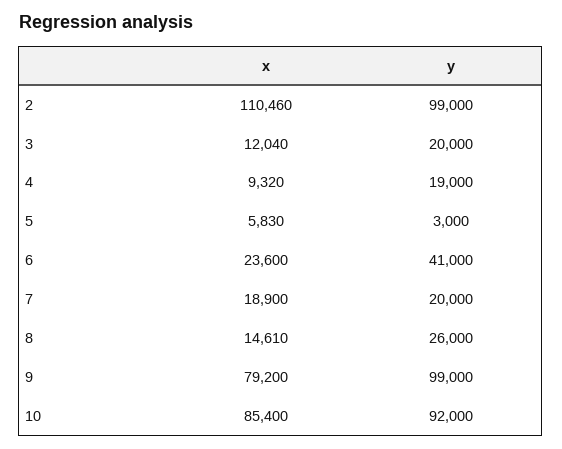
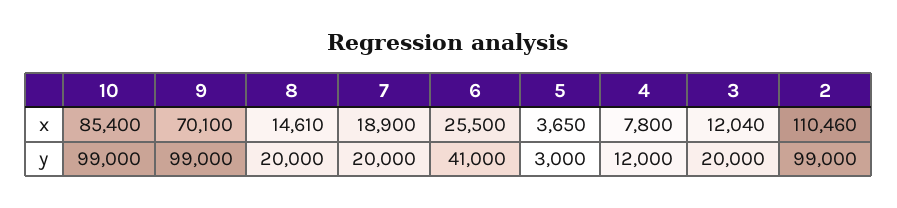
x, 4: 9320 -> 7800
y, 4: 19000 -> 12000
x, 5: 5830 -> 3650
x, 6: 23600 -> 25500
y, 8: 26000 -> 20000
x, 9: 79200 -> 70100
y, 10: 92000 -> 99000

